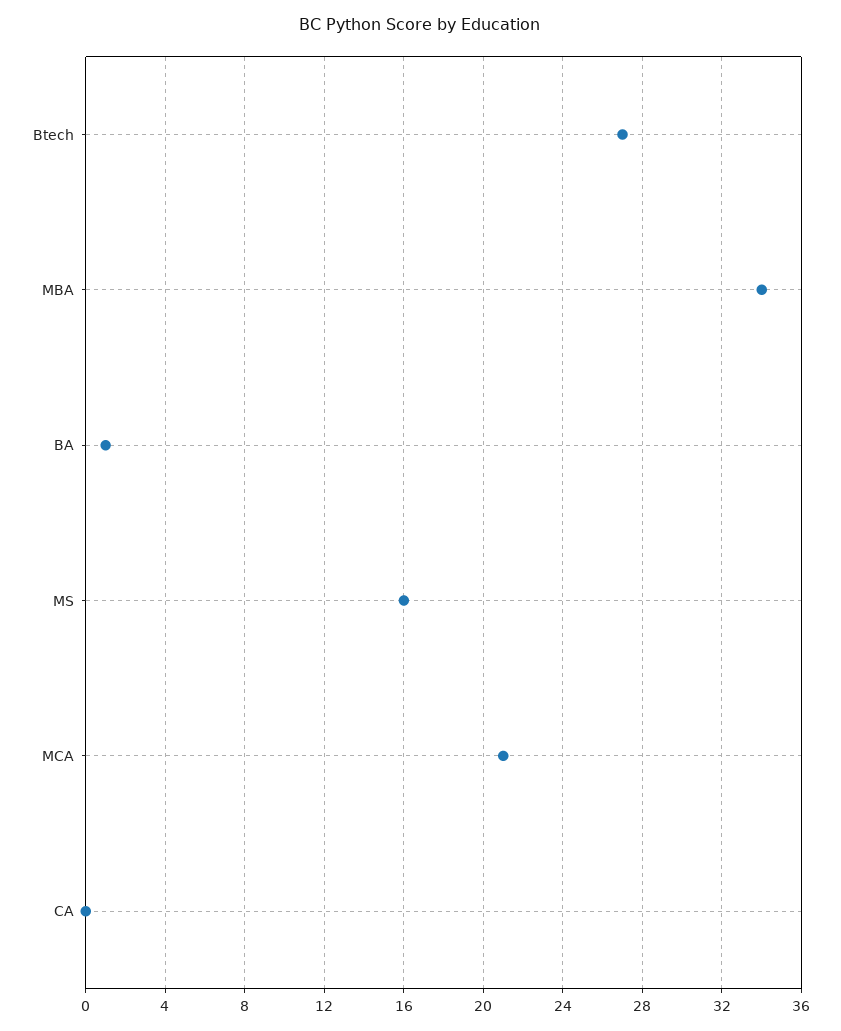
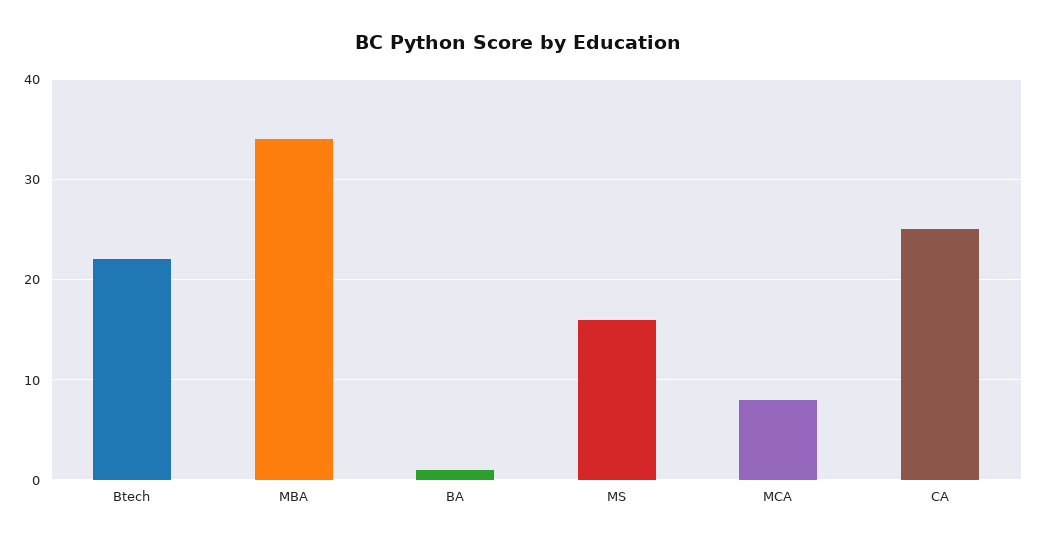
Btech: 27 -> 22
MCA: 21 -> 8
CA: 0 -> 25

